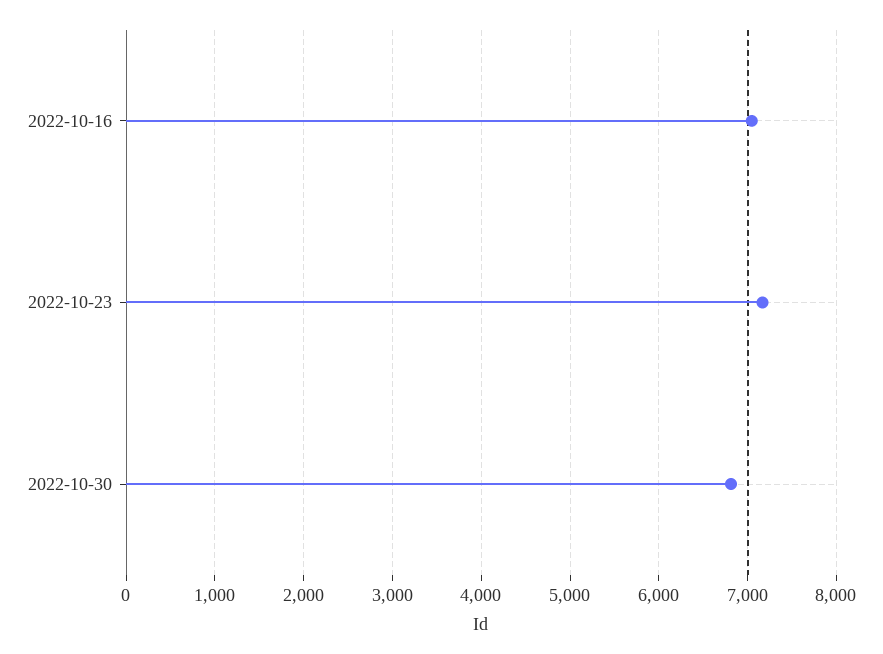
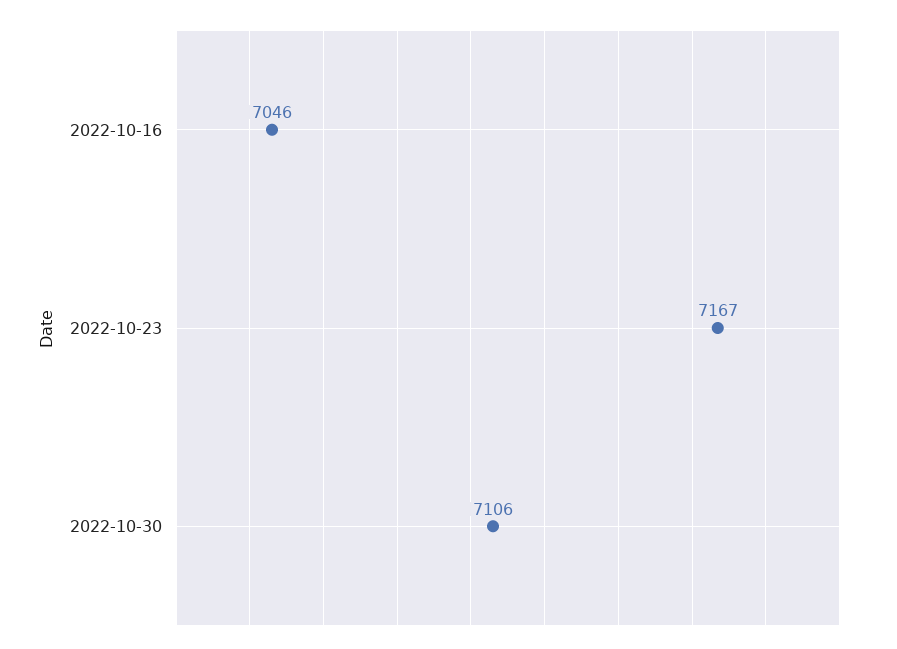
2022-10-30: 6800 -> 7106

